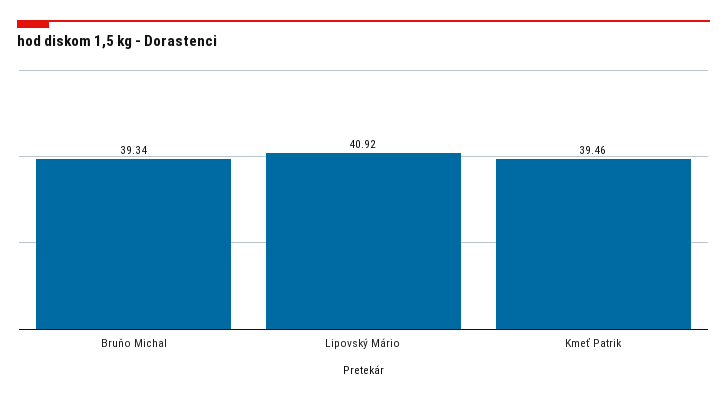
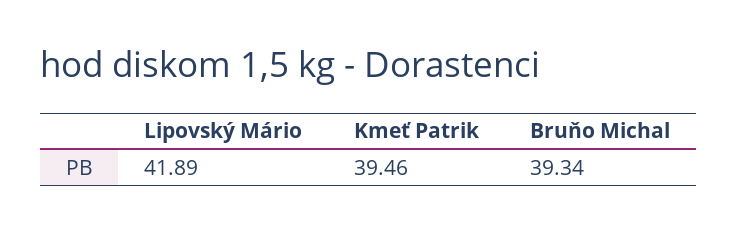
Lipovský Mário: 40.92 -> 41.89

